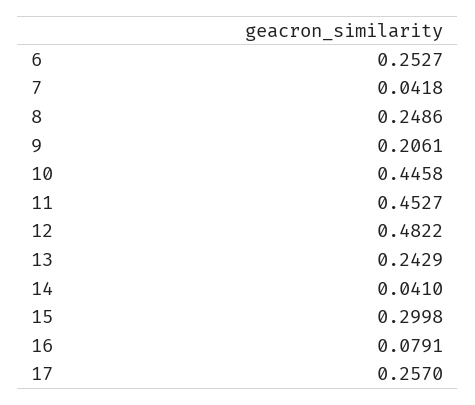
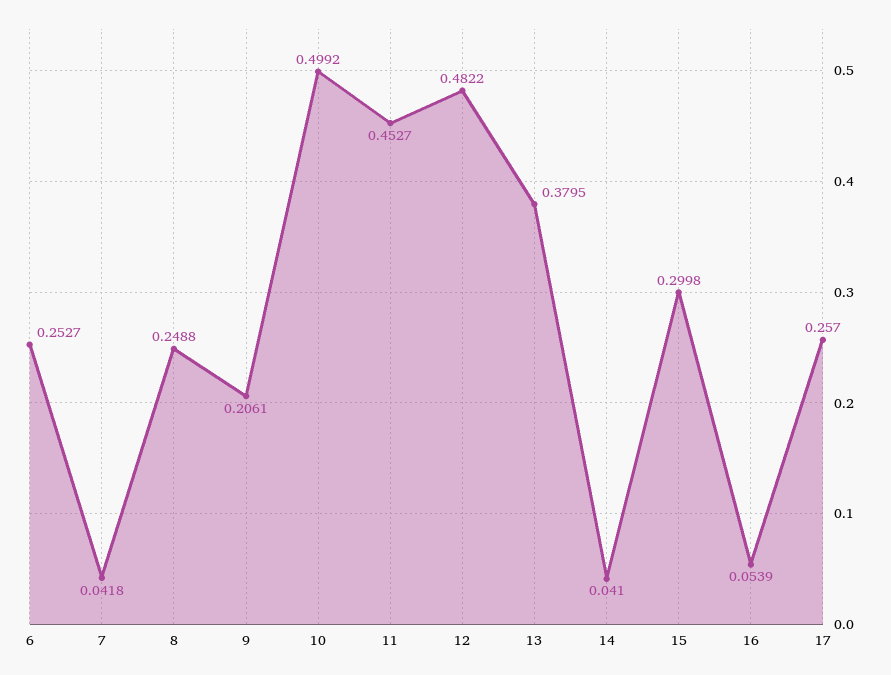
8: 0.2486 -> 0.2488
10: 0.4458 -> 0.4992
13: 0.2429 -> 0.3795
16: 0.0791 -> 0.0539

